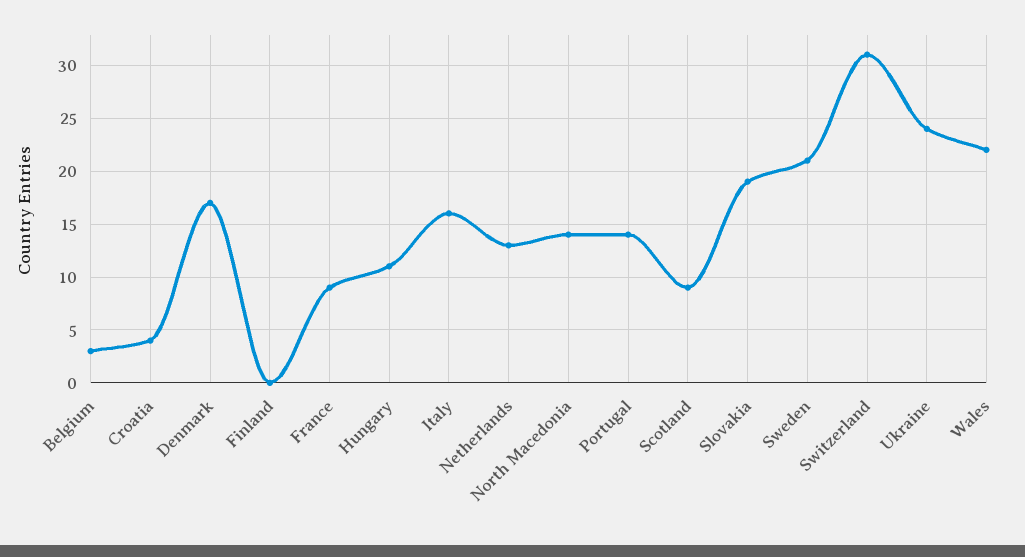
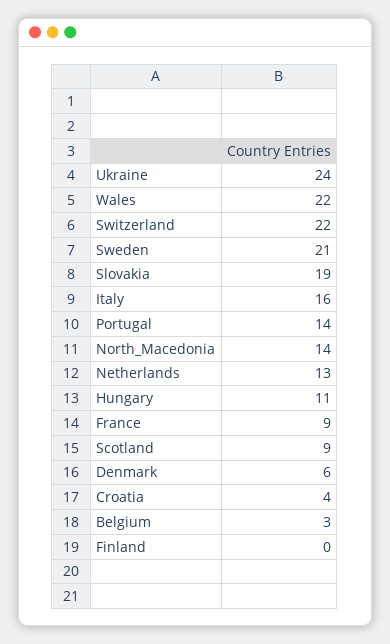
Denmark: 17 -> 6
Switzerland: 31 -> 22

